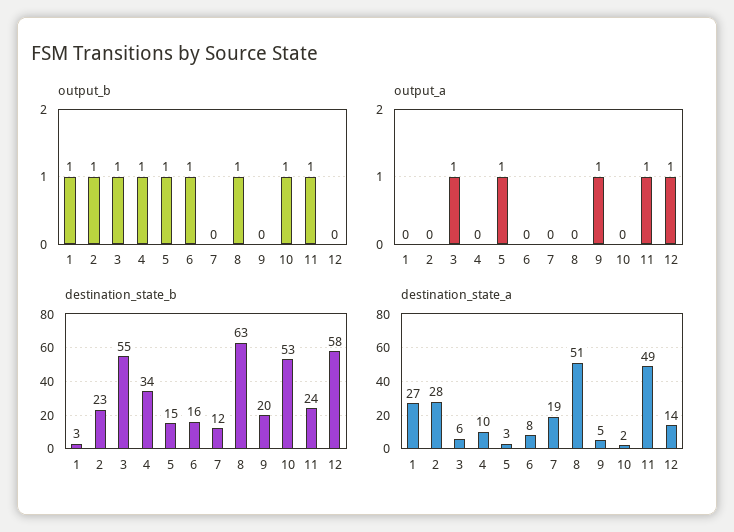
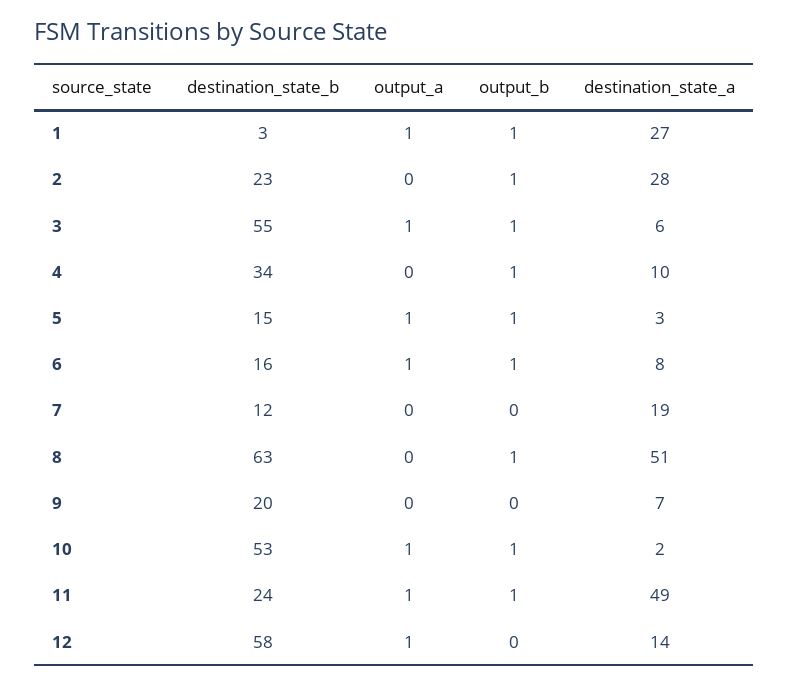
output_a, 1: 0 -> 1
output_a, 6: 0 -> 1
output_a, 9: 1 -> 0
output_a, 10: 0 -> 1
destination_state_a, 9: 5 -> 7

